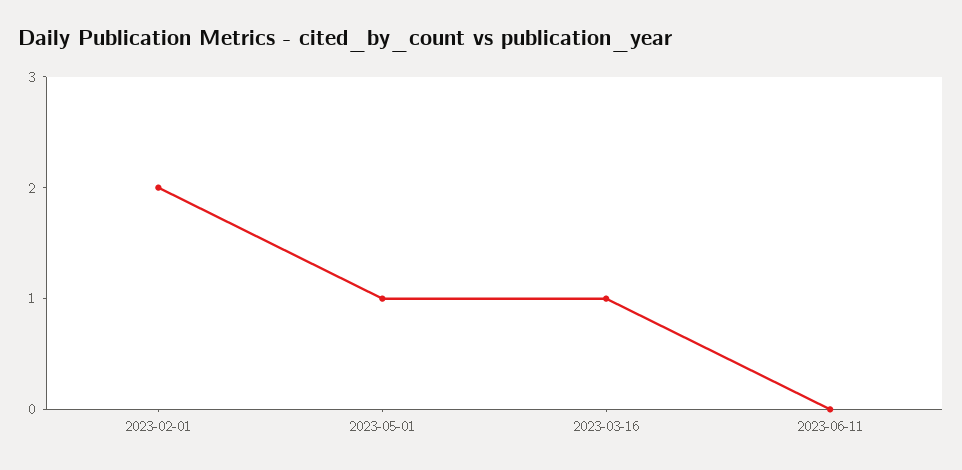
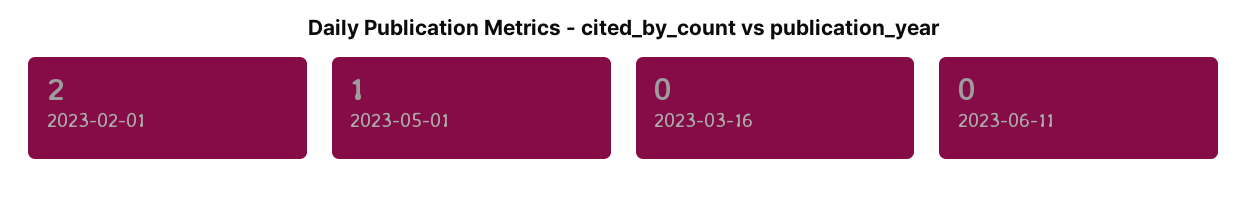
2023-03-16: 1 -> 0

